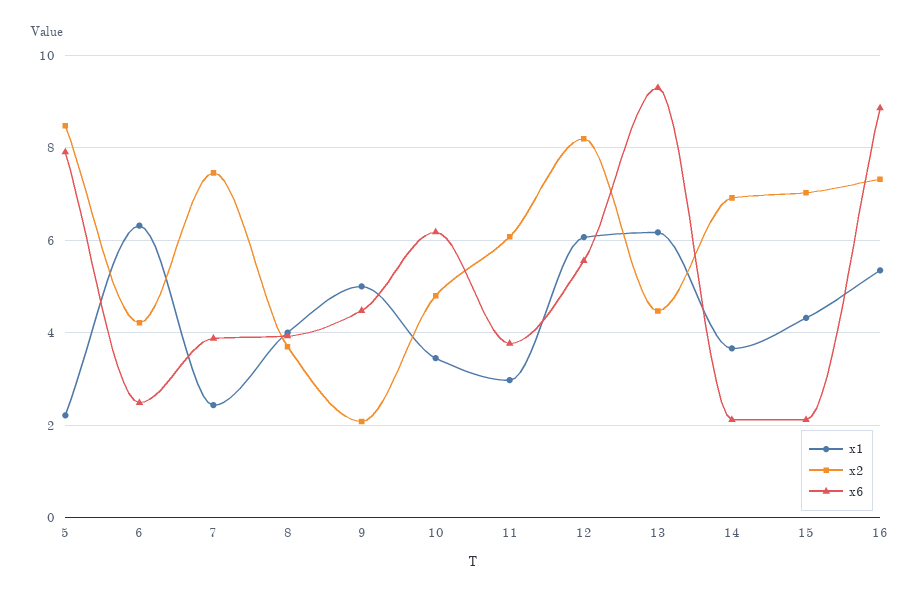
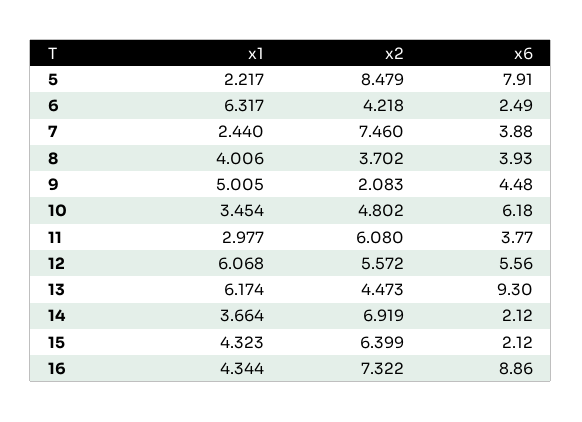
x2, 12: 8.2 -> 5.572
x2, 15: 7 -> 6.399
x1, 16: 5.4 -> 4.344

